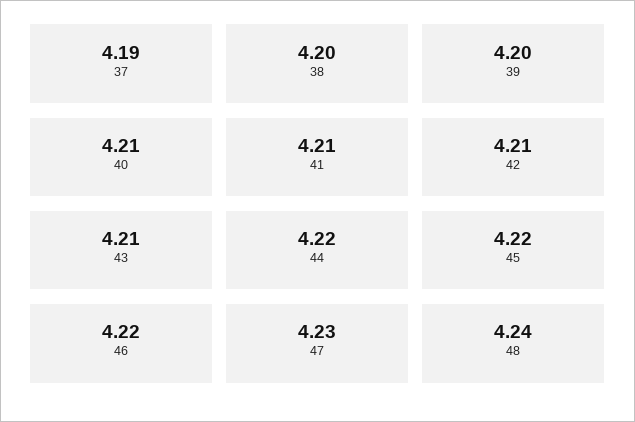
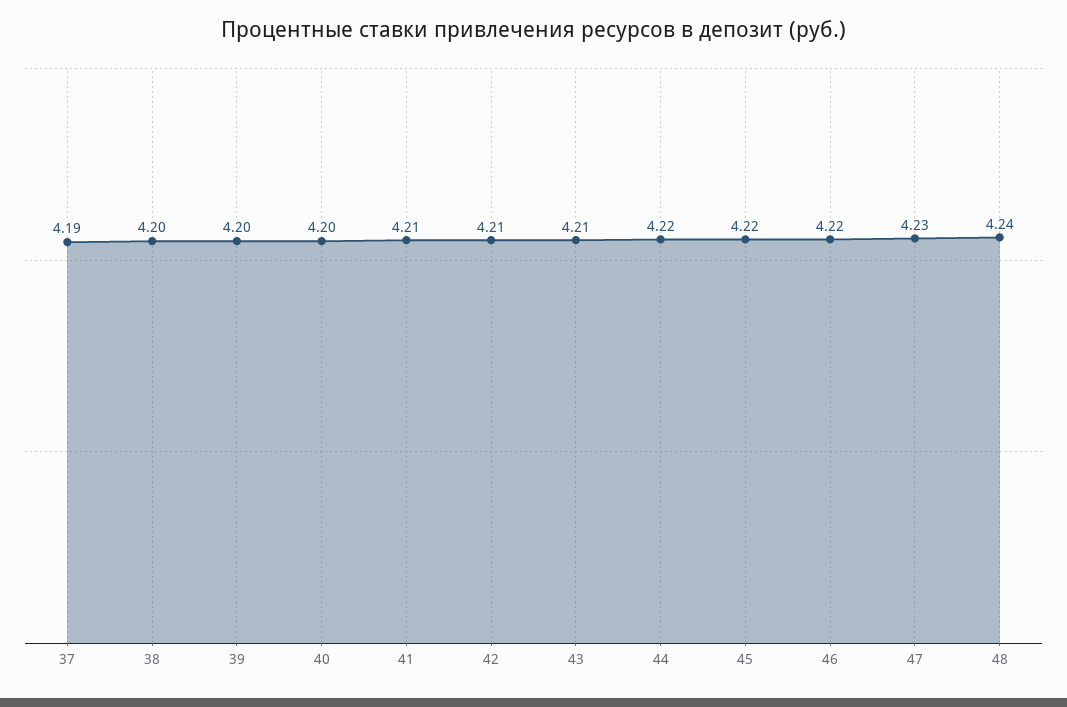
40: 4.21 -> 4.2

